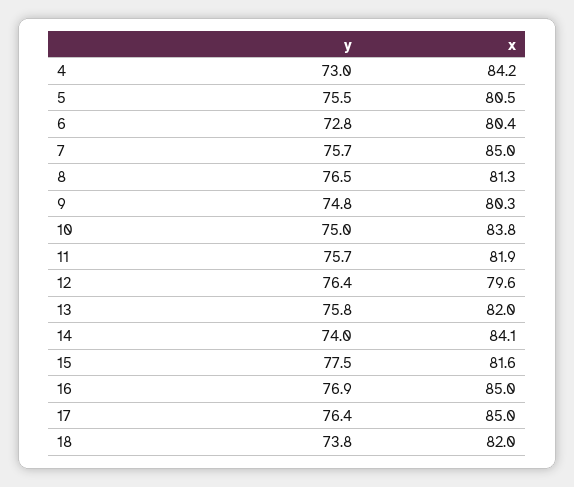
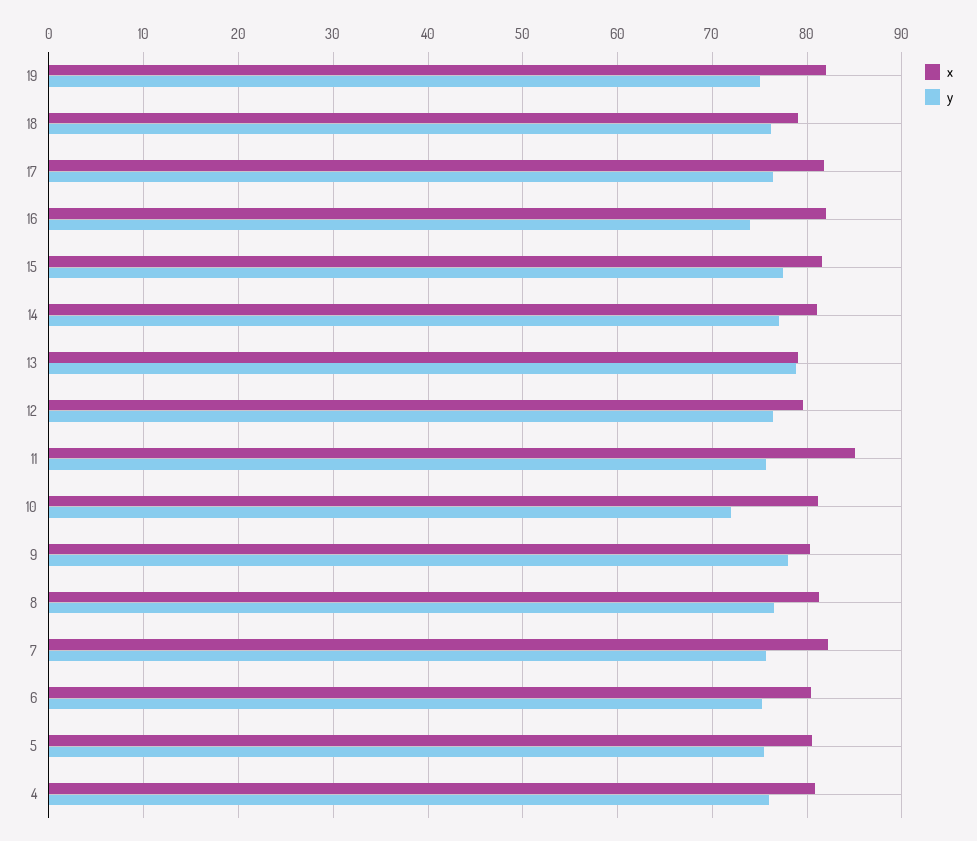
y, 4: 73 -> 76
x, 4: 84.2 -> 81
y, 6: 72.8 -> 75
x, 7: 85 -> 82
y, 9: 74.8 -> 78
y, 10: 75 -> 72
x, 10: 83.8 -> 81
x, 11: 81.9 -> 85
y, 13: 75.8 -> 79
x, 13: 82 -> 79
y, 14: 74 -> 77
x, 14: 84.1 -> 81
y, 16: 76.9 -> 74
x, 16: 85 -> 82
x, 17: 85 -> 82
y, 18: 73.8 -> 76
x, 18: 82 -> 79
x, 19: none -> 82
y, 19: none -> 75

